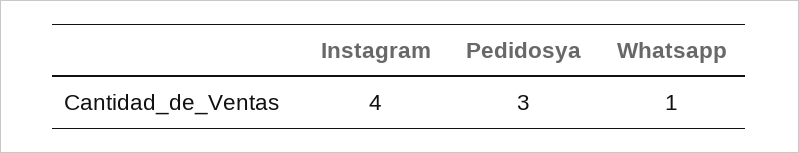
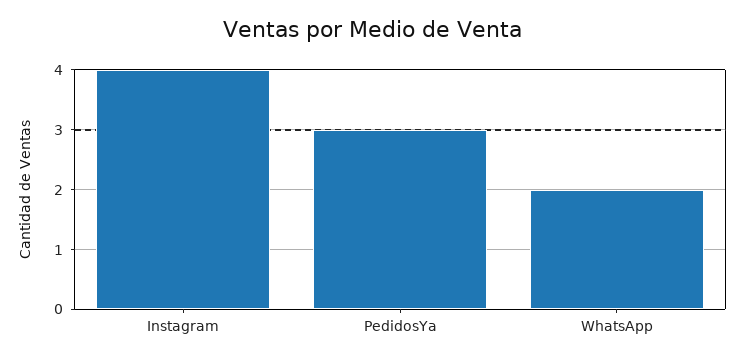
Whatsapp: 1 -> 2

